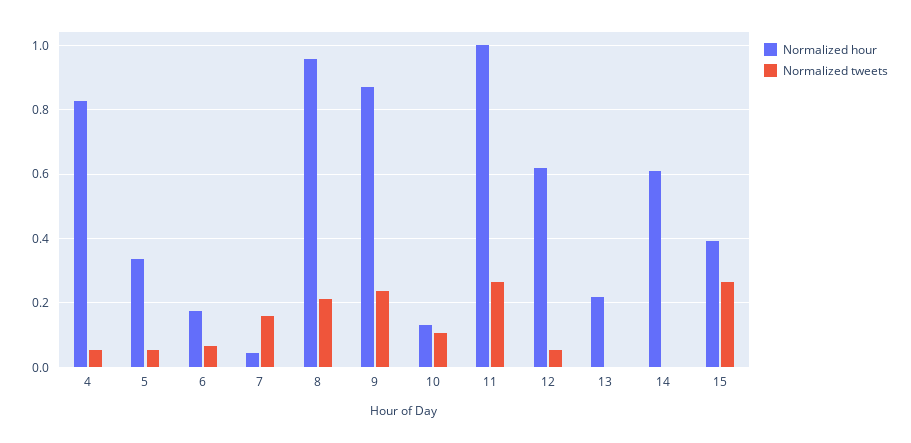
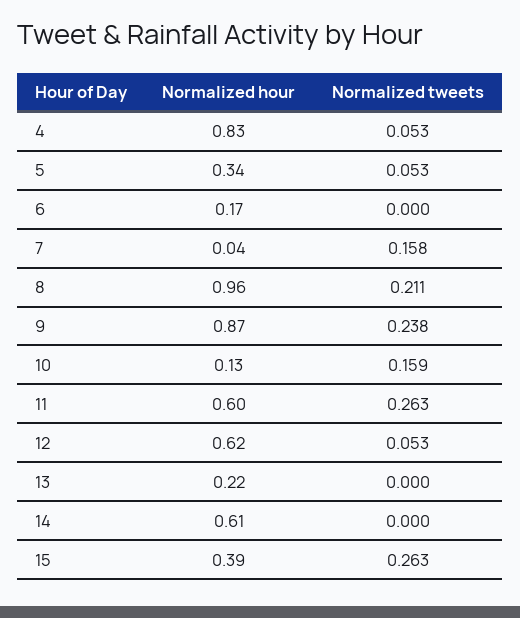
Normalized tweets, 6: 0.06 -> 0
Normalized tweets, 10: 0.1 -> 0.159
Normalized hour, 11: 1 -> 0.6

